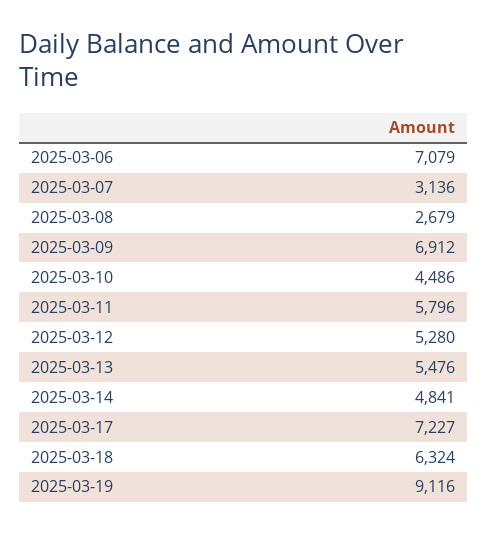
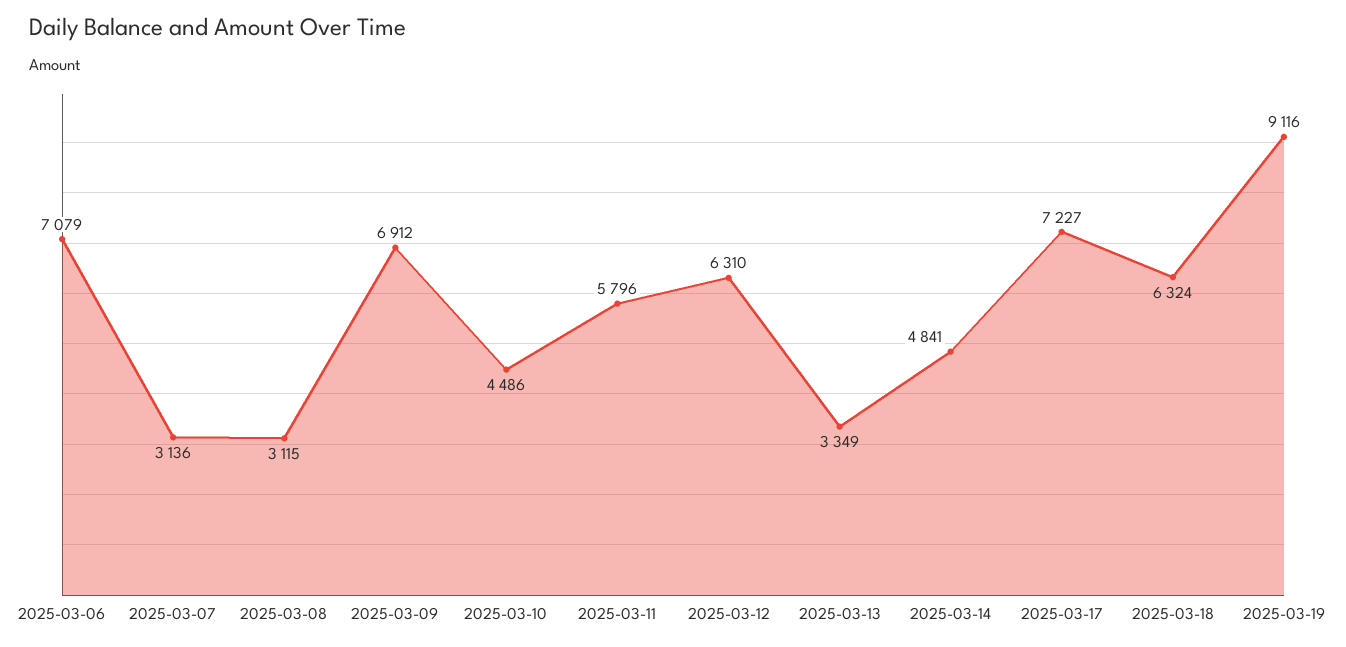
2025-03-08: 2679 -> 3115
2025-03-12: 5280 -> 6310
2025-03-13: 5476 -> 3349

